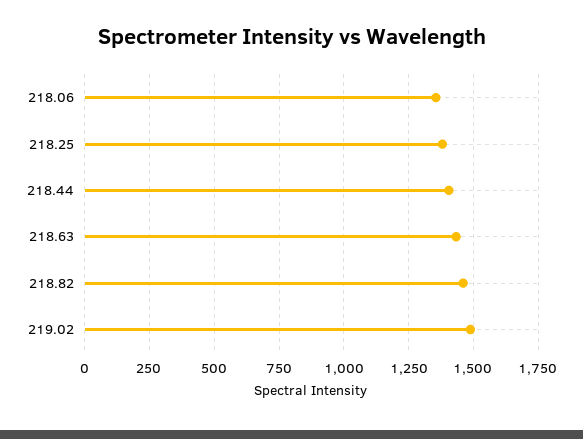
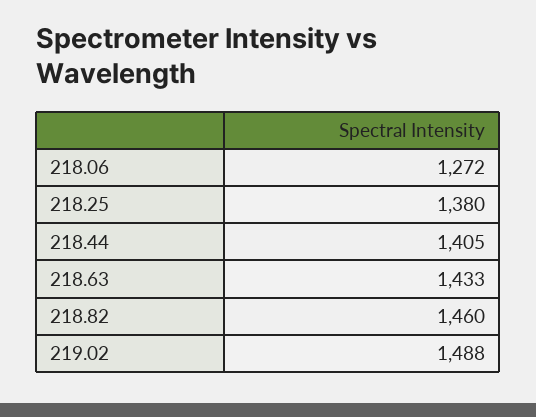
218.06: 1350 -> 1272

